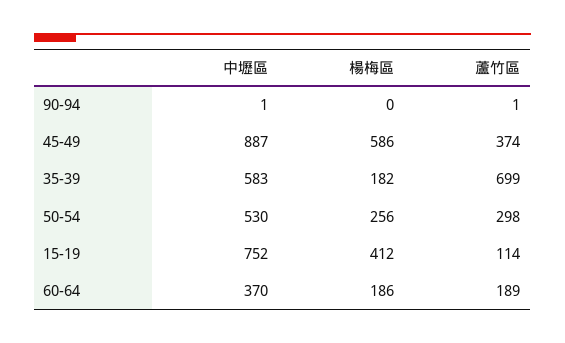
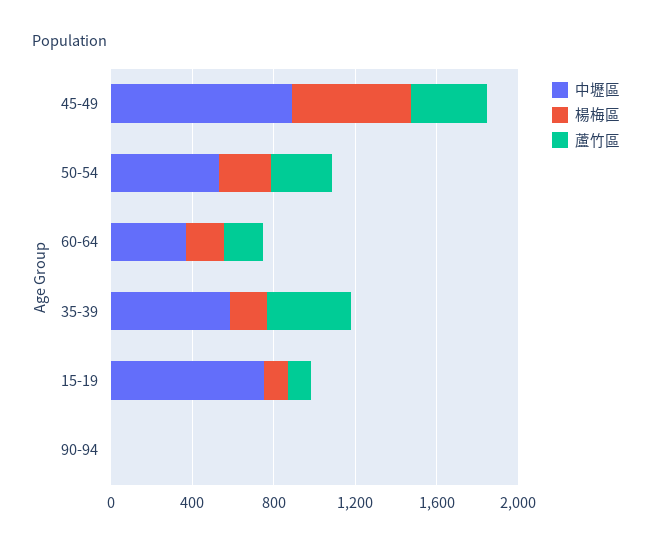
蘆竹區, 35-39: 699 -> 400
楊梅區, 15-19: 412 -> 100

